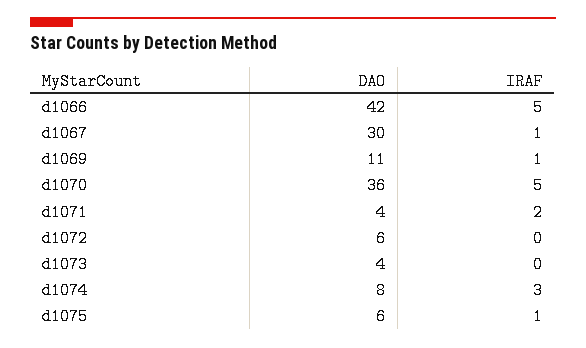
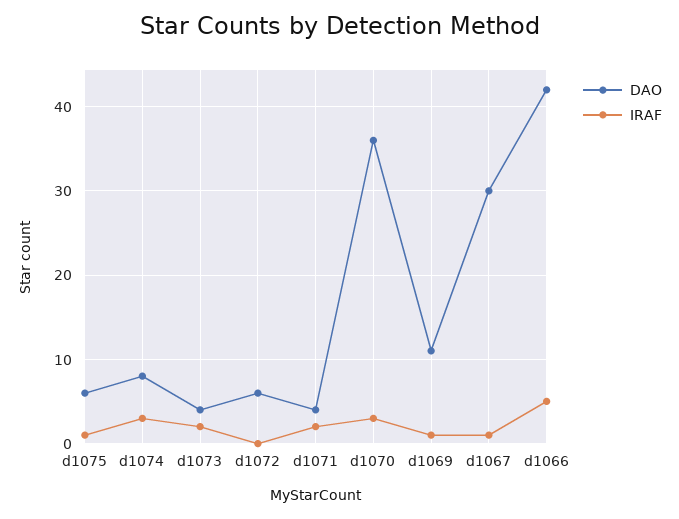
IRAF, d1070: 5 -> 3
IRAF, d1073: 0 -> 2

